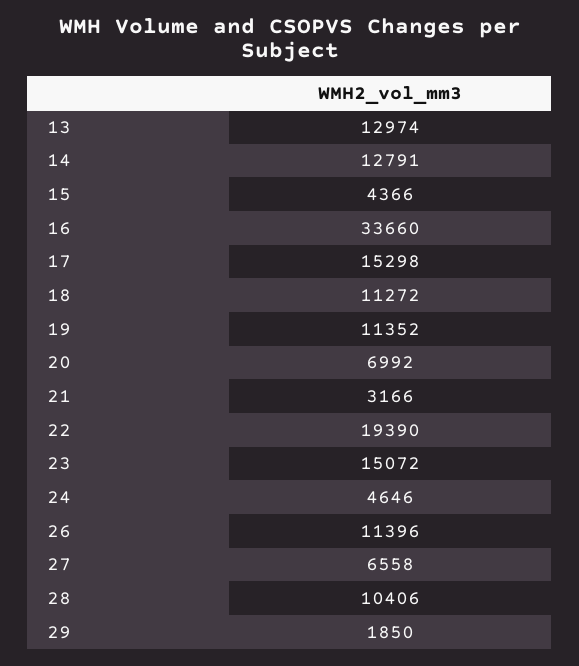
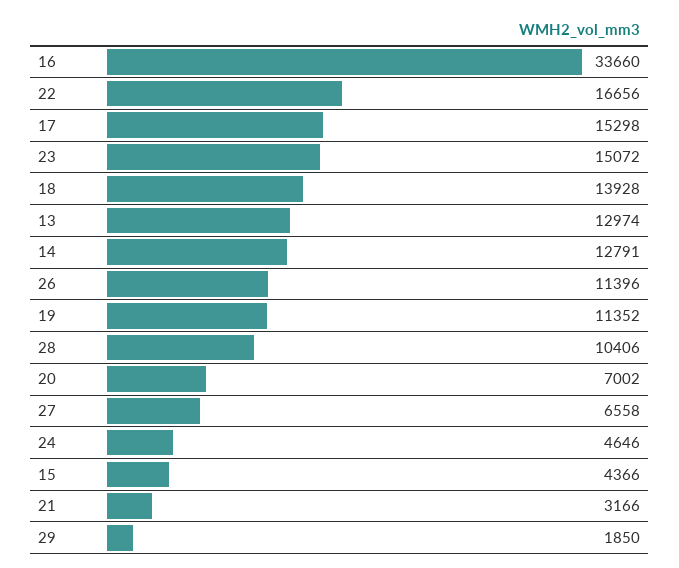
18: 11272 -> 13928
20: 6992 -> 7002
22: 19390 -> 16656

